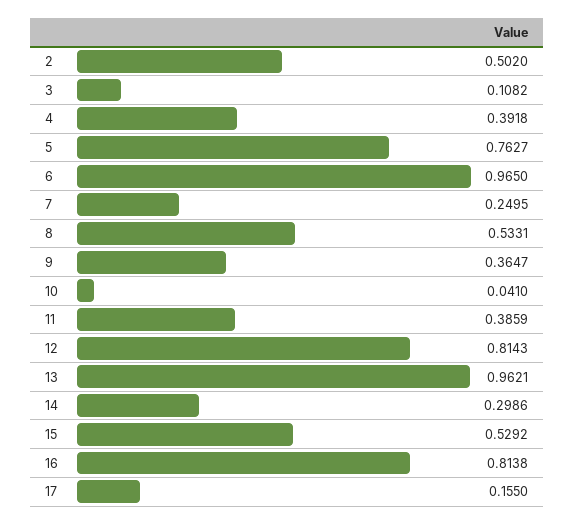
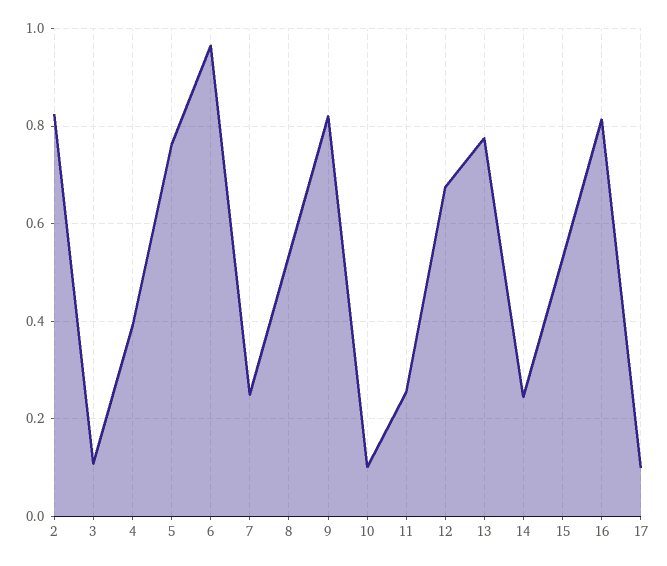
2: 0.502 -> 0.82
9: 0.3647 -> 0.82
10: 0.041 -> 0.1
11: 0.3859 -> 0.26
12: 0.8143 -> 0.68
13: 0.9621 -> 0.78
14: 0.2986 -> 0.24
17: 0.155 -> 0.1

